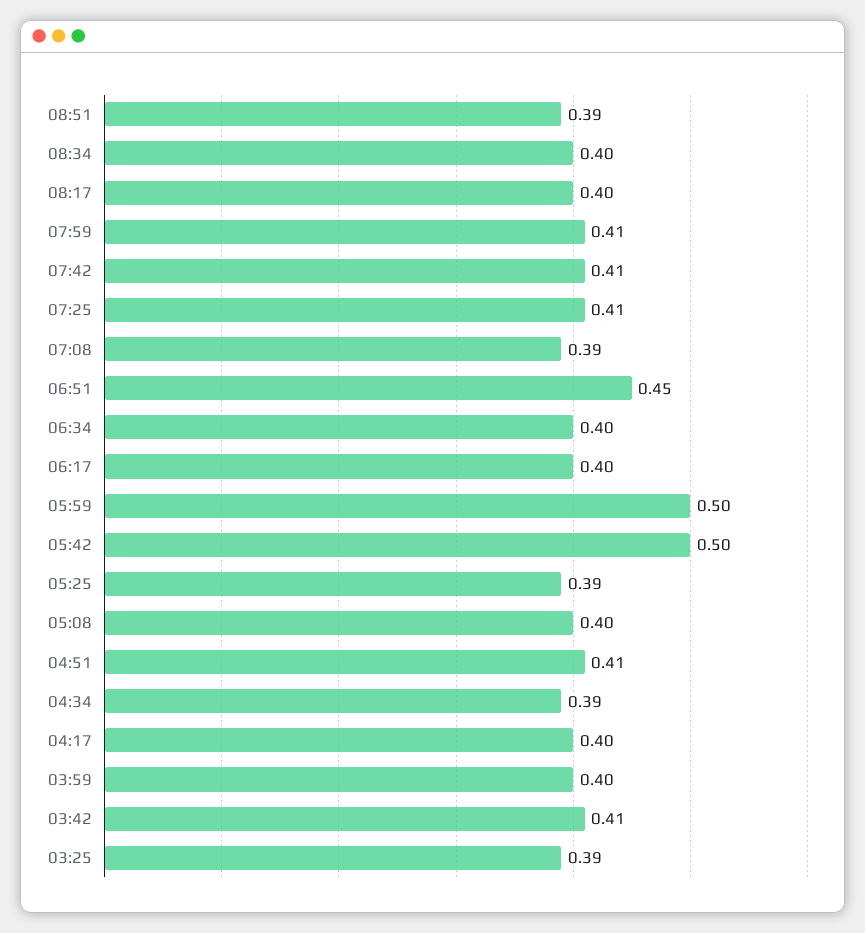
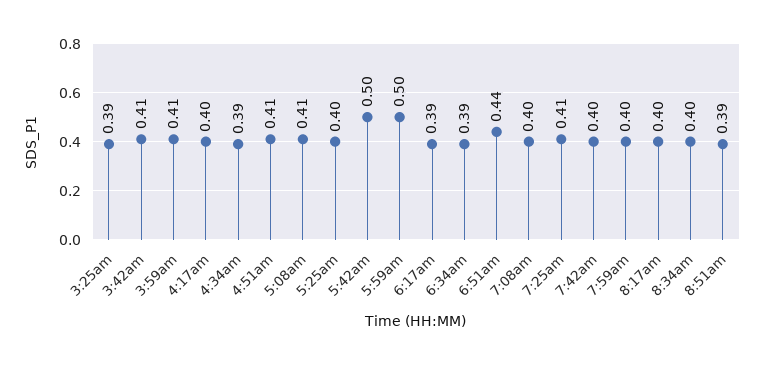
07:59: 0.41 -> 0.4
07:42: 0.41 -> 0.4
07:08: 0.39 -> 0.4
06:51: 0.45 -> 0.44
06:34: 0.4 -> 0.39
06:17: 0.4 -> 0.39
05:25: 0.39 -> 0.4
05:08: 0.4 -> 0.41
03:59: 0.4 -> 0.41

